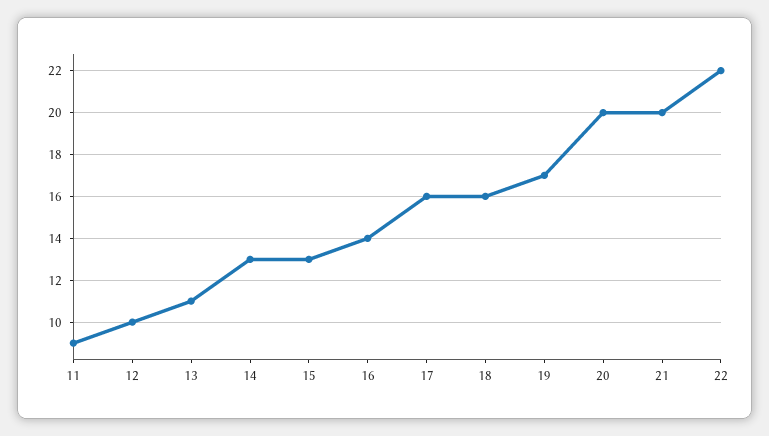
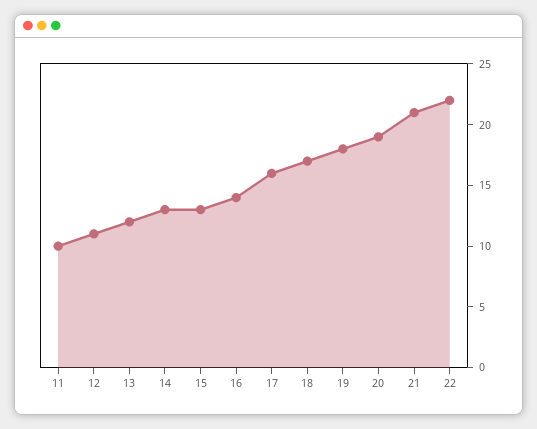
11: 9 -> 10
12: 10 -> 11
13: 11 -> 12
18: 16 -> 17
19: 17 -> 18
20: 20 -> 19
21: 20 -> 21

